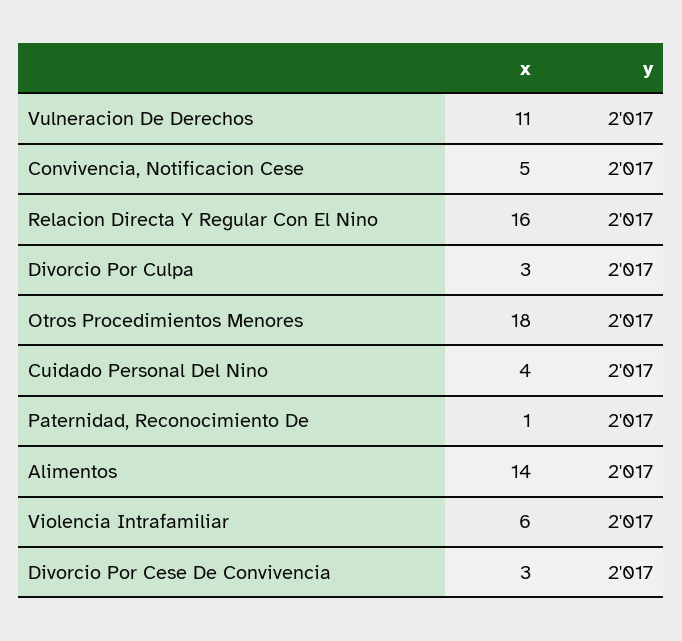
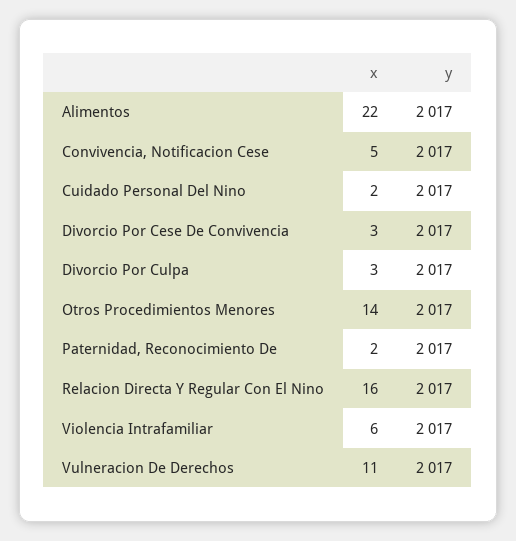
x, Otros Procedimientos Menores: 18 -> 14
x, Cuidado Personal Del Nino: 4 -> 2
x, Paternidad, Reconocimiento De: 1 -> 2
x, Alimentos: 14 -> 22

